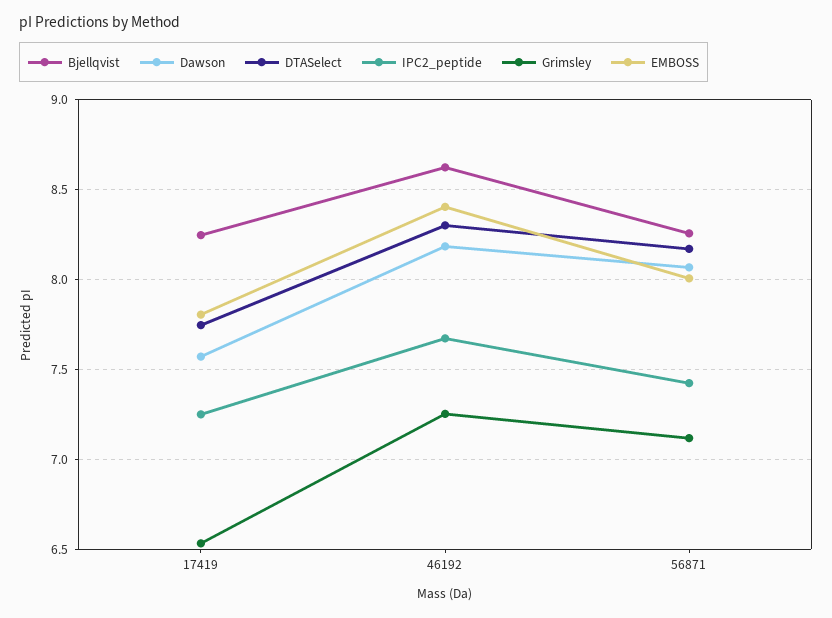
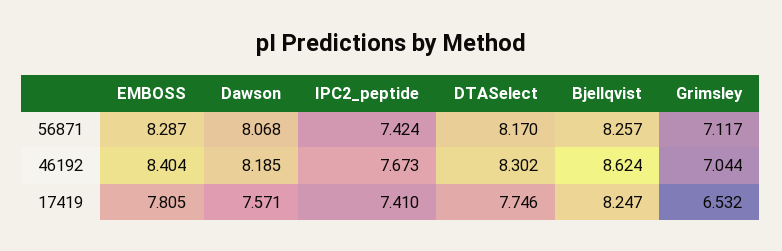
IPC2_peptide, 17419: 7.25 -> 7.41
Grimsley, 46192: 7.25 -> 7.044
EMBOSS, 56871: 8 -> 8.287

